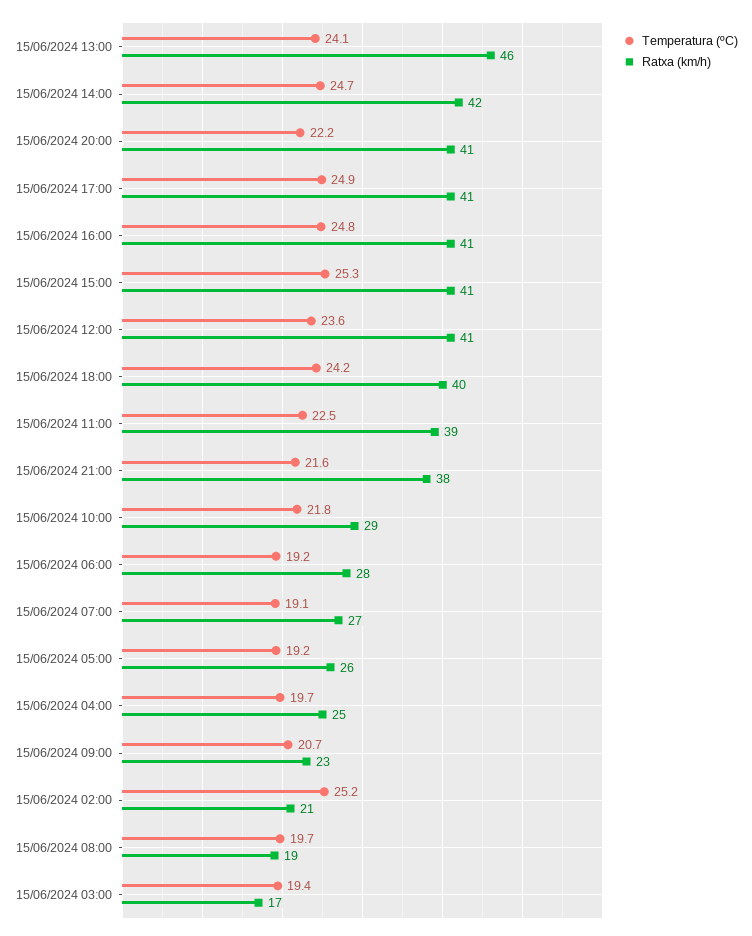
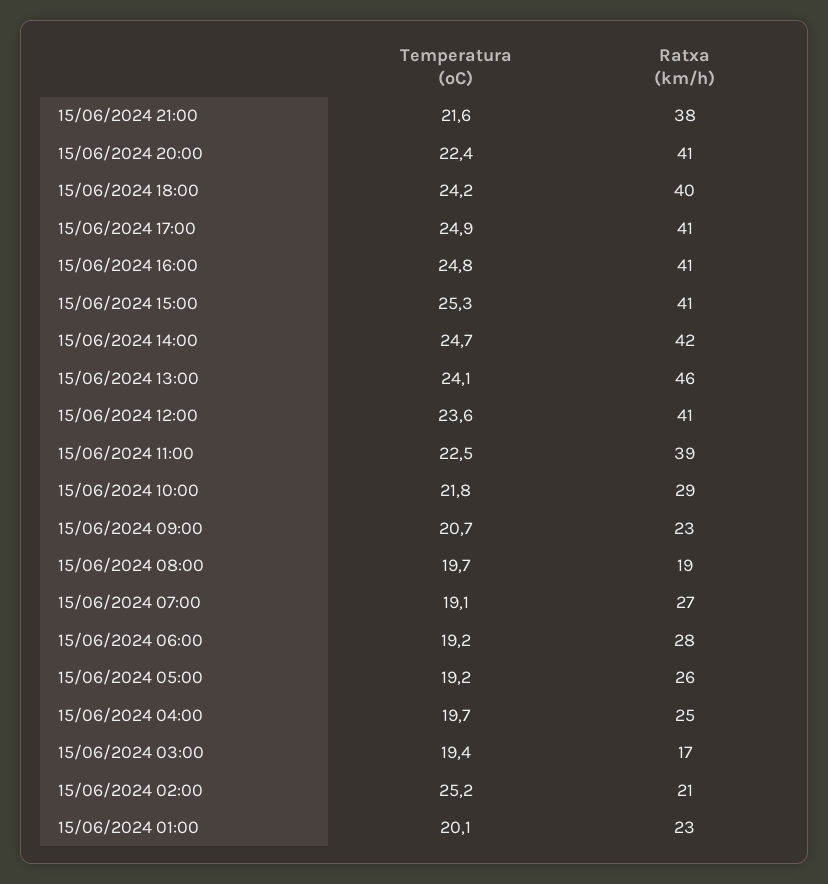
Temperatura (ºC), 15/06/2024 20:00: 22.2 -> 22.4
Temperatura (ºC), 15/06/2024 01:00: none -> 20.1
Ratxa (km/h), 15/06/2024 01:00: none -> 23

